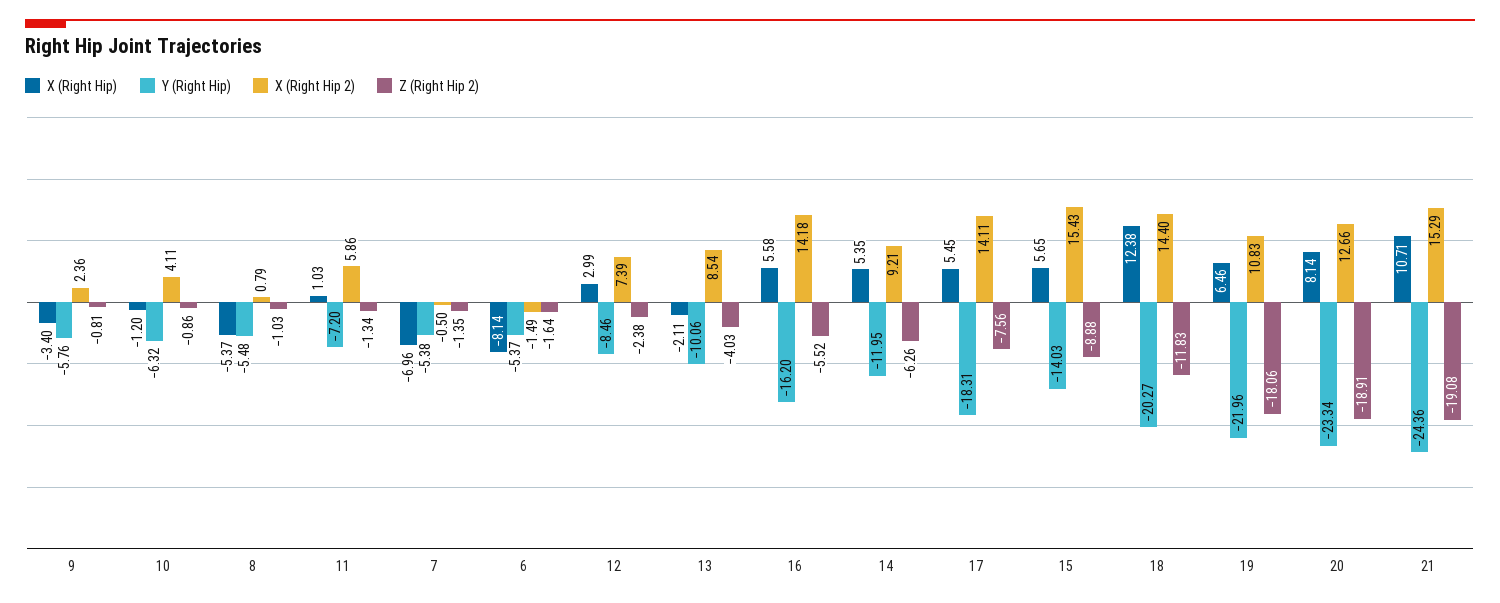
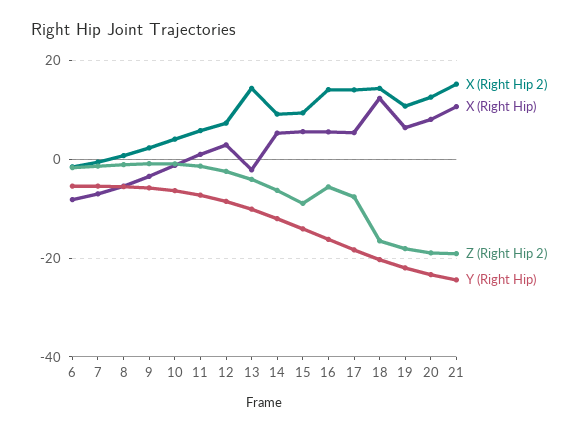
X (Right Hip 2), 13: 8.54 -> 14
X (Right Hip 2), 15: 15.43 -> 10
Z (Right Hip 2), 18: -11.83 -> -16

